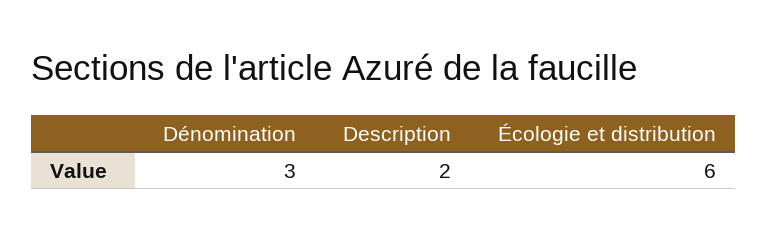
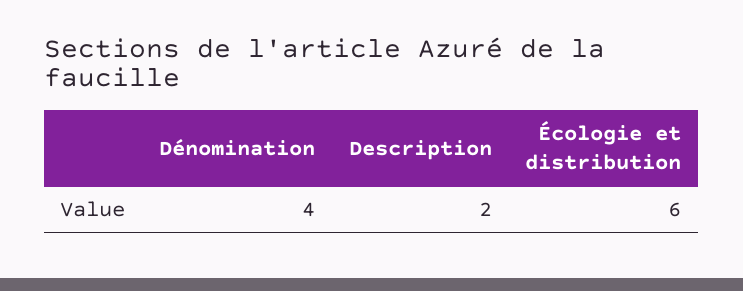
Dénomination: 3 -> 4

